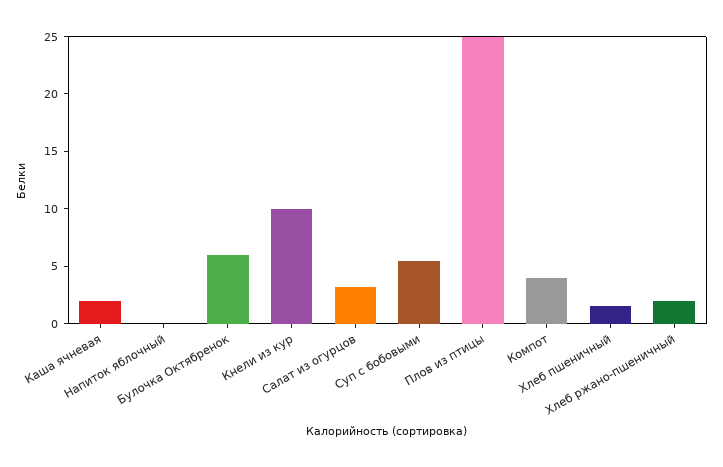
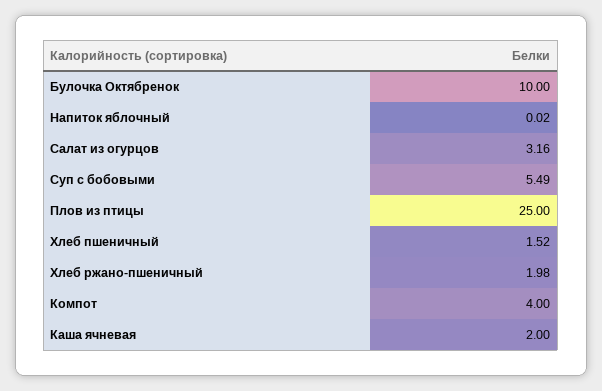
Булочка Октябренок: 6 -> 10
Кнели из кур: 10 -> none

